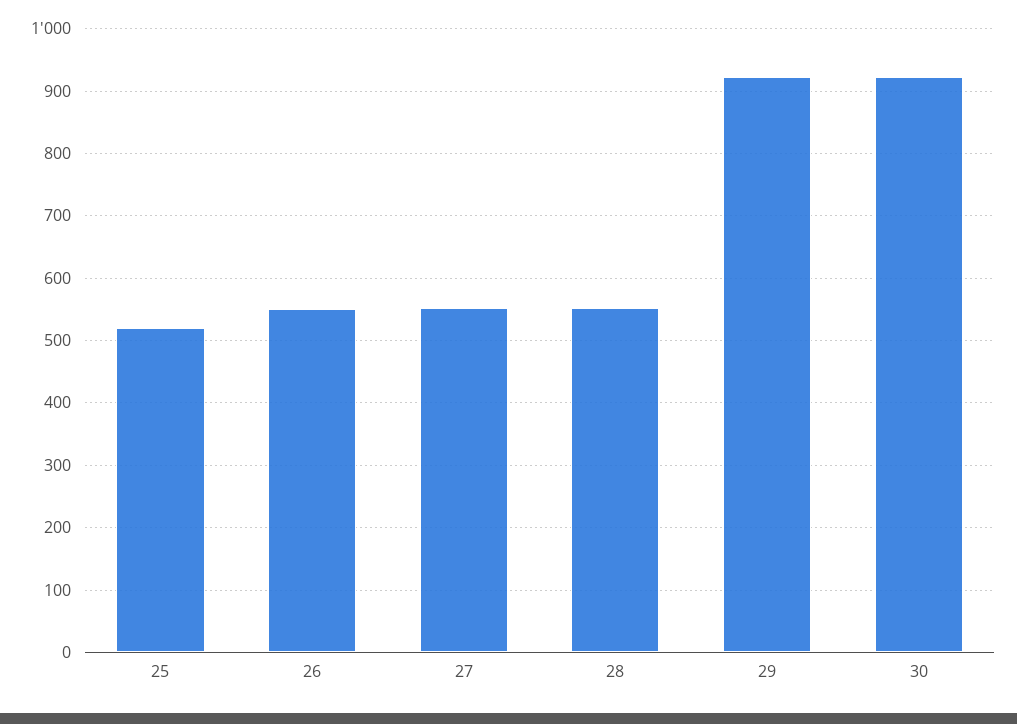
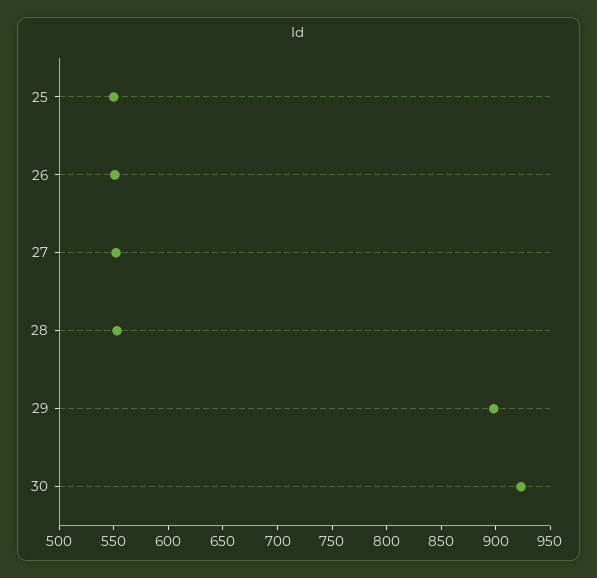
25: 520 -> 550
29: 920 -> 900

